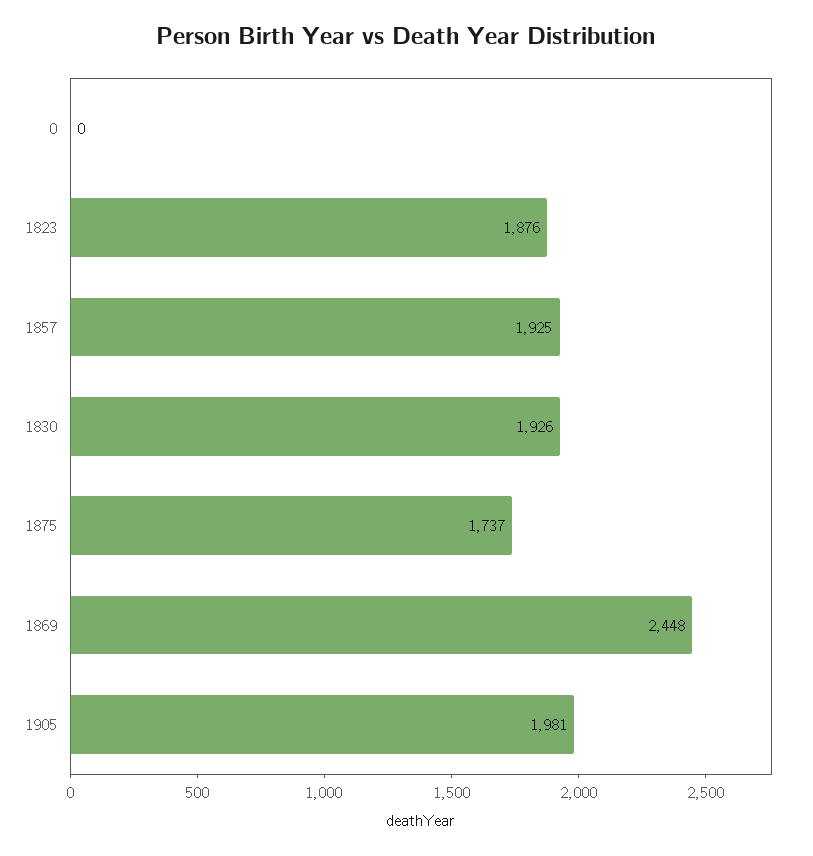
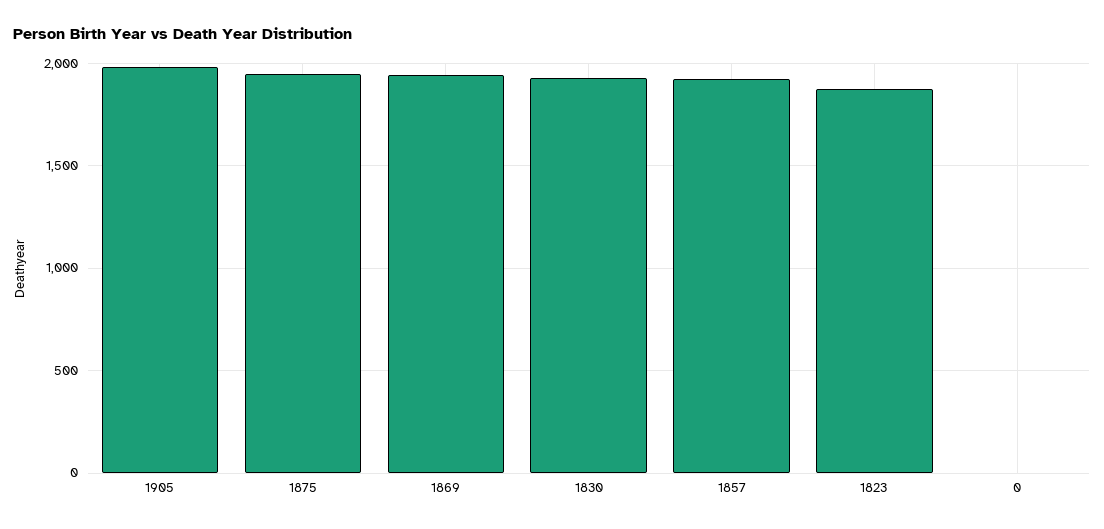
1875: 1737 -> 1950
1869: 2448 -> 1950

